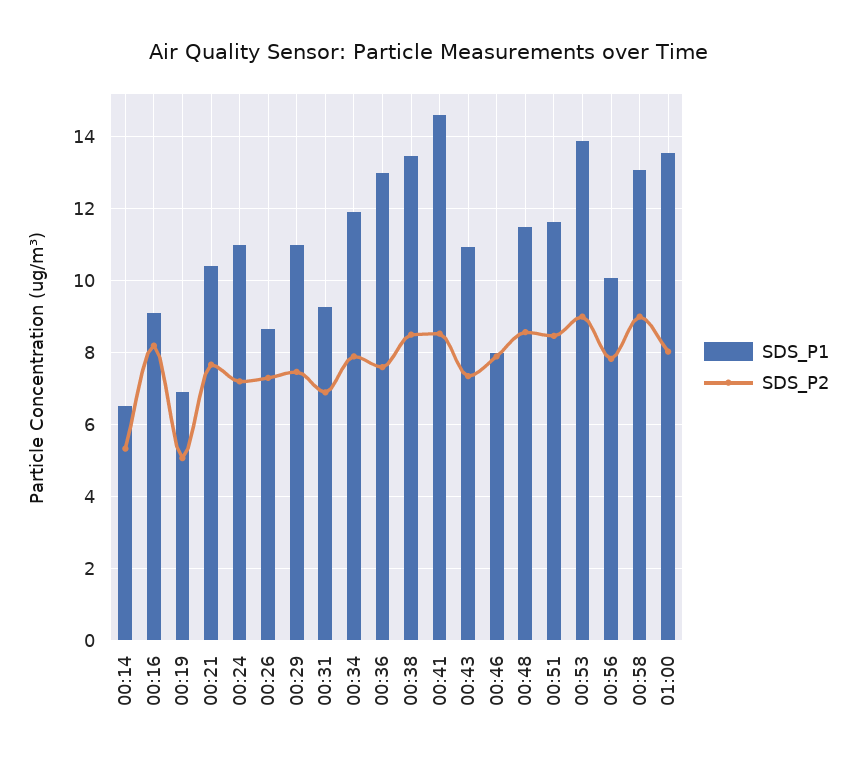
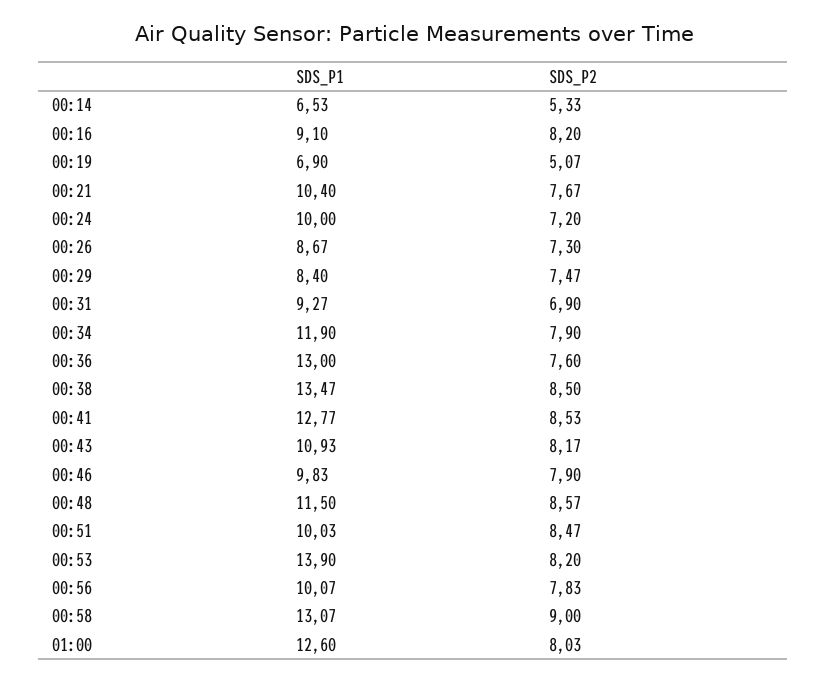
SDS_P1, 00:24: 11 -> 10
SDS_P1, 00:29: 11 -> 8.4
SDS_P1, 00:41: 14.6 -> 12.77
SDS_P2, 00:43: 7.4 -> 8.17
SDS_P1, 00:46: 8 -> 9.83
SDS_P1, 00:51: 11.6 -> 10.03
SDS_P2, 00:53: 9 -> 8.2
SDS_P1, 01:00: 13.6 -> 12.6

